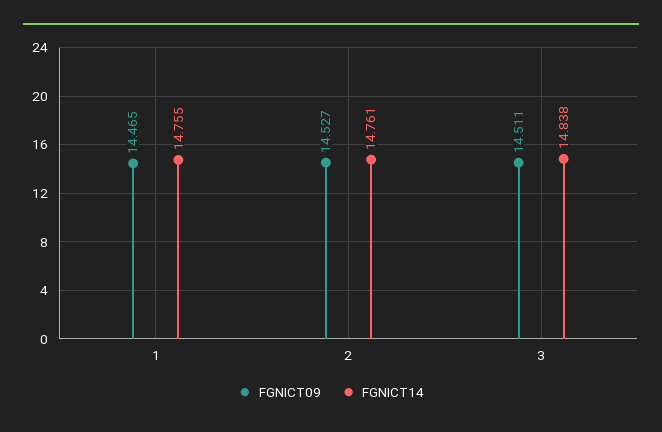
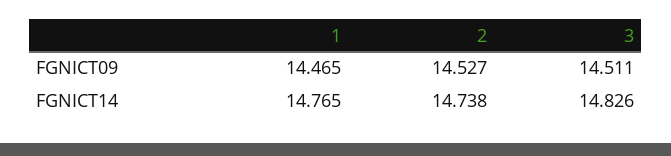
FGNICT14, 1: 14.755 -> 14.765
FGNICT14, 2: 14.761 -> 14.738
FGNICT14, 3: 14.838 -> 14.826

